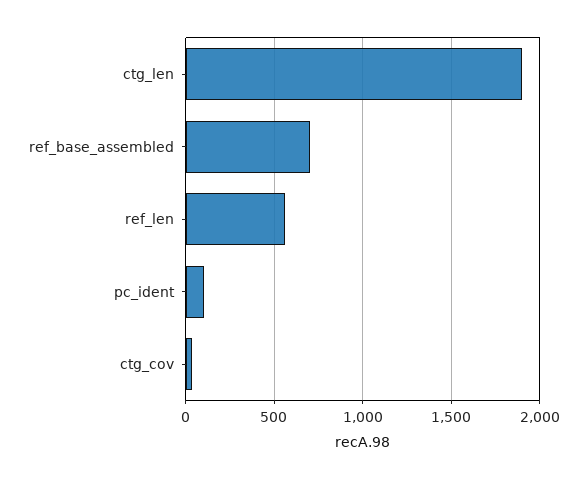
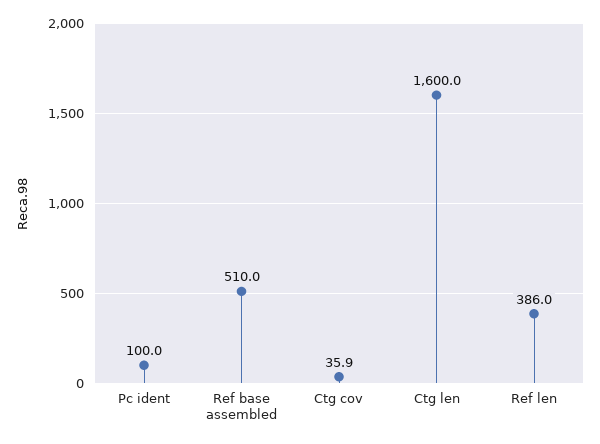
ctg_len: 1900 -> 1600
ref_base_assembled: 700 -> 510
ref_len: 550 -> 386

